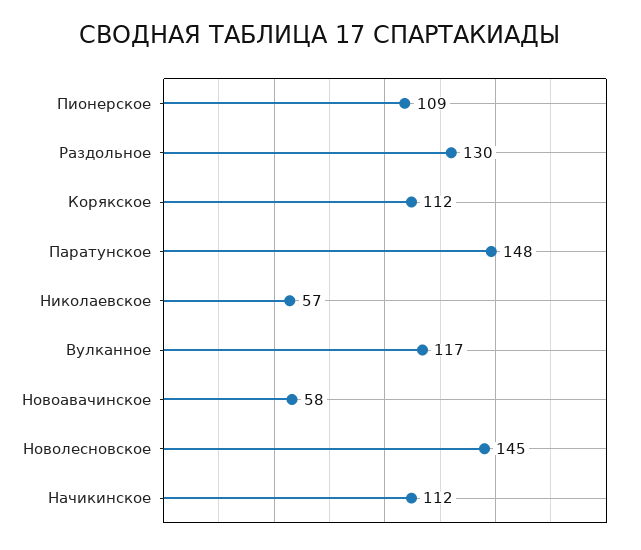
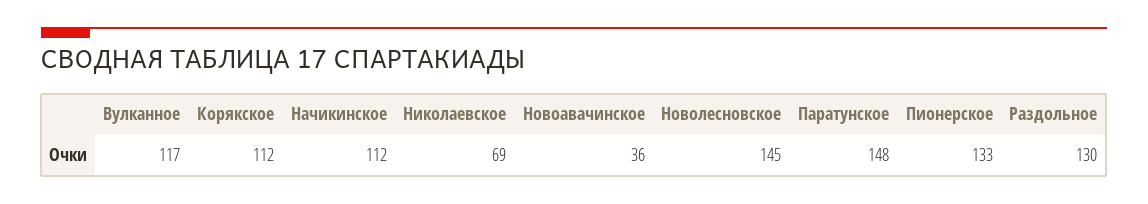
Пионерское: 109 -> 133
Николаевское: 57 -> 69
Новоавачинское: 58 -> 36

